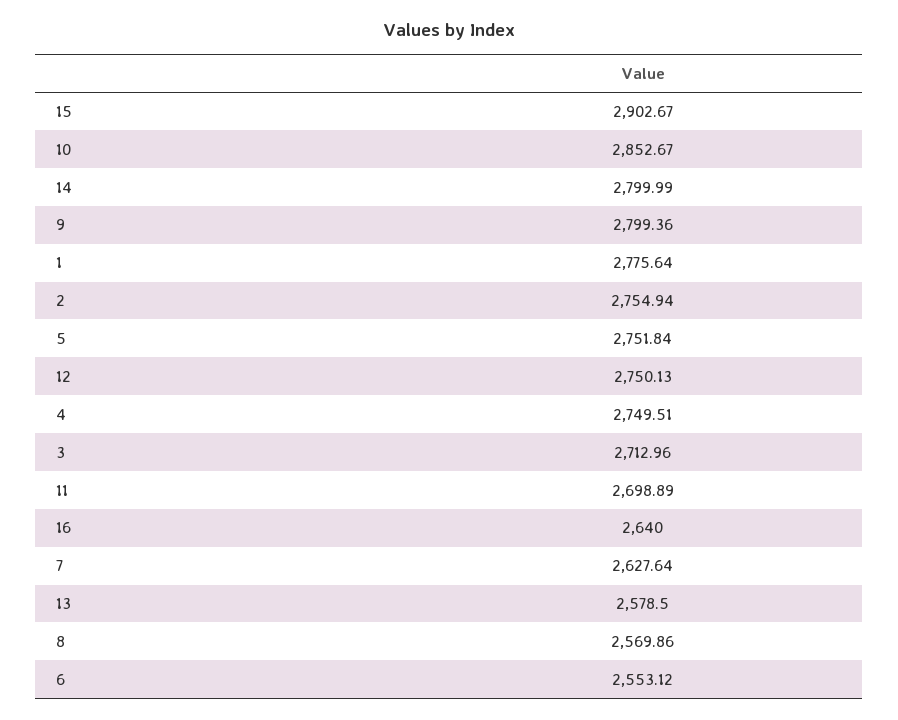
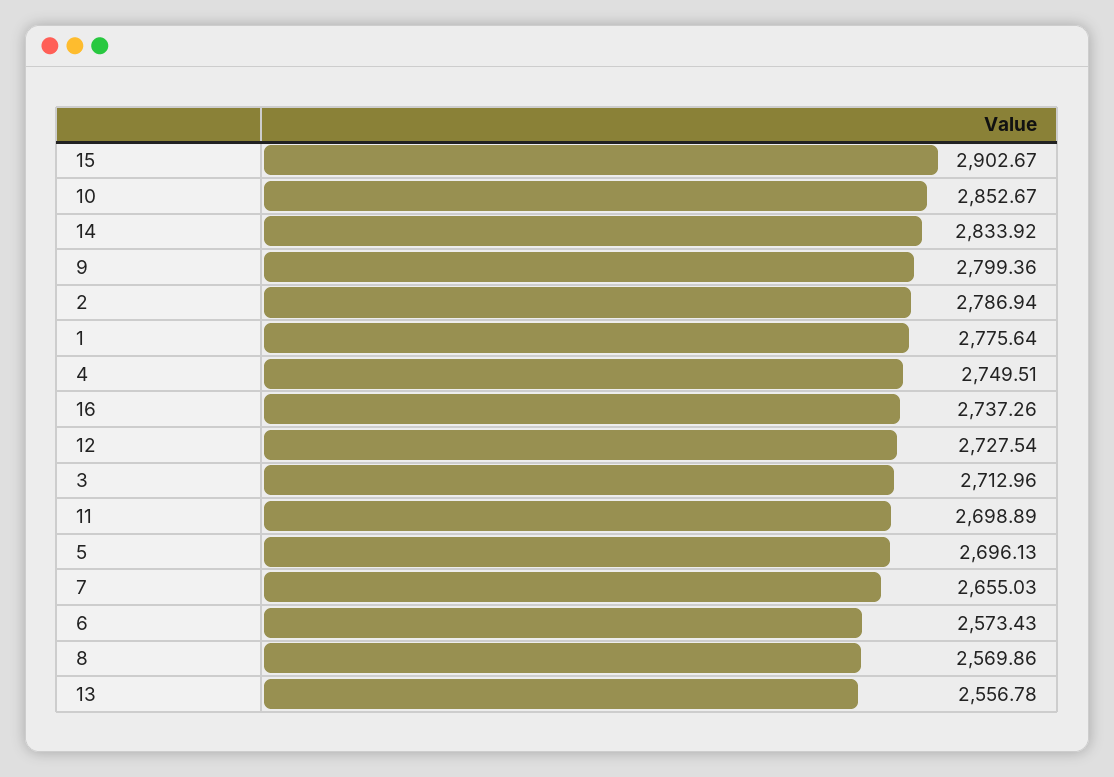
14: 2799.99 -> 2833.92
2: 2754.94 -> 2786.94
5: 2751.84 -> 2696.13
12: 2750.13 -> 2727.54
16: 2640 -> 2737.26
7: 2627.64 -> 2655.03
13: 2578.5 -> 2556.78
6: 2553.12 -> 2573.43

